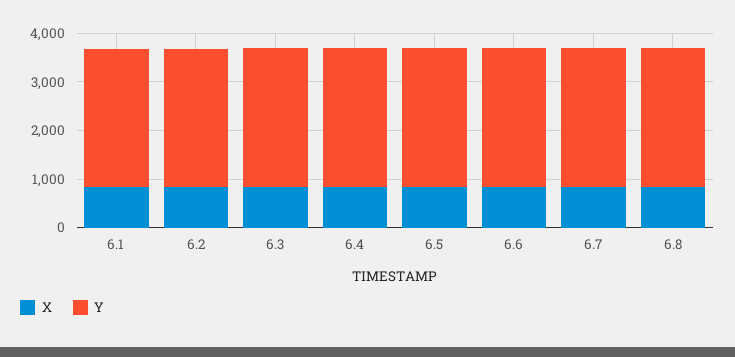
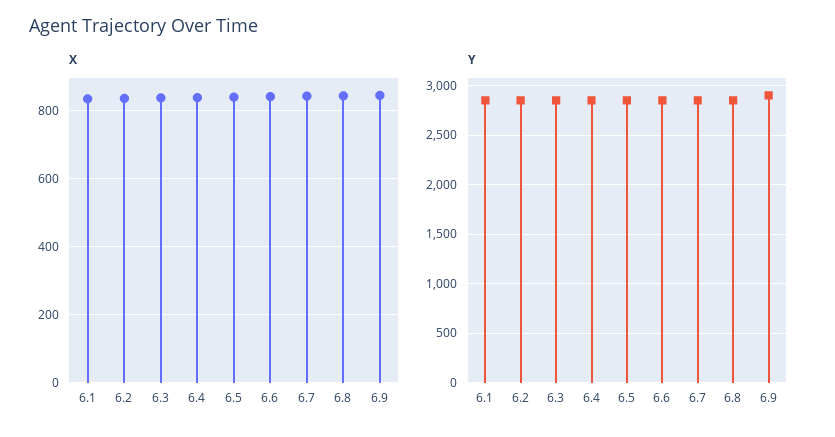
X, 6.9: none -> 840
Y, 6.9: none -> 2900

